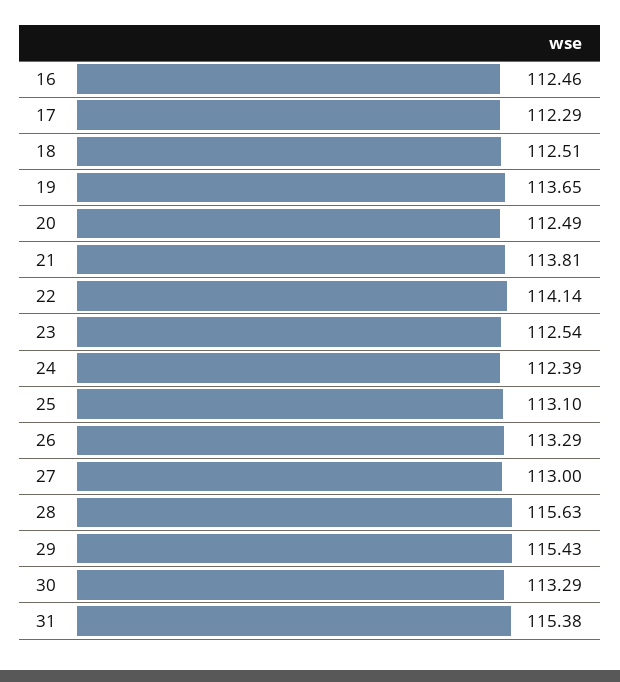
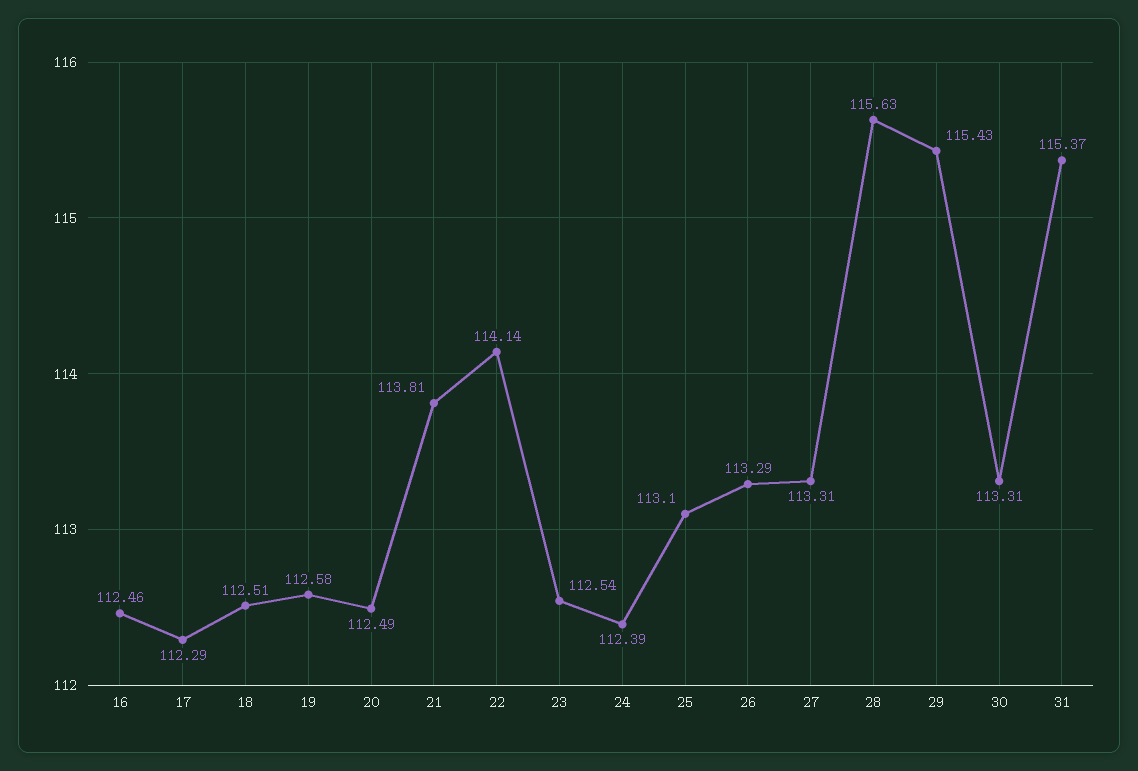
19: 113.65 -> 112.58
27: 113 -> 113.31
30: 113.29 -> 113.31
31: 115.38 -> 115.37

